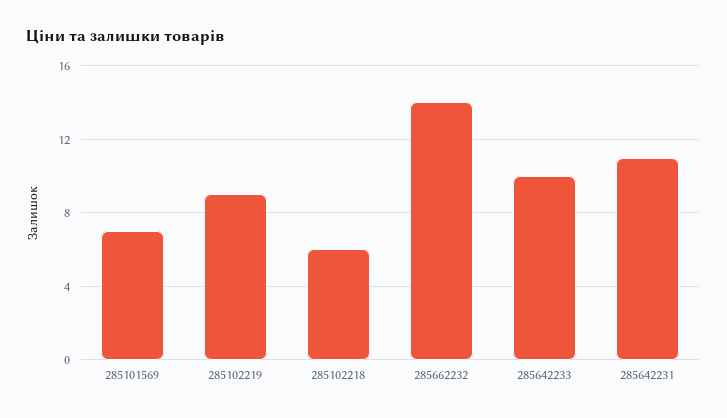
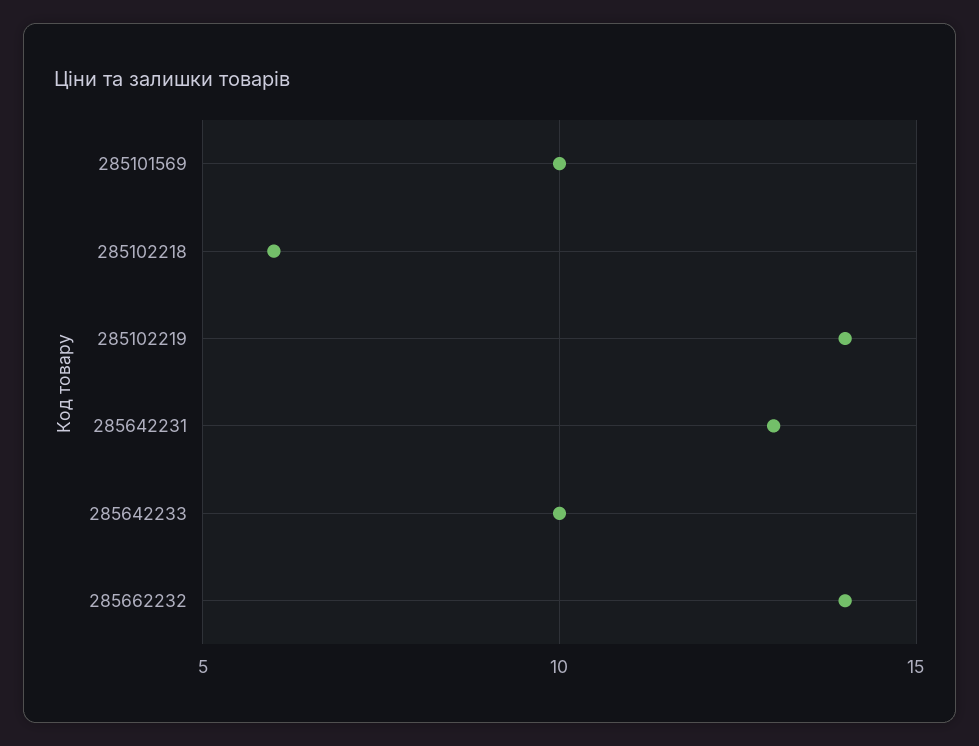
285101569: 7 -> 10
285102219: 9 -> 14
285642231: 11 -> 13

